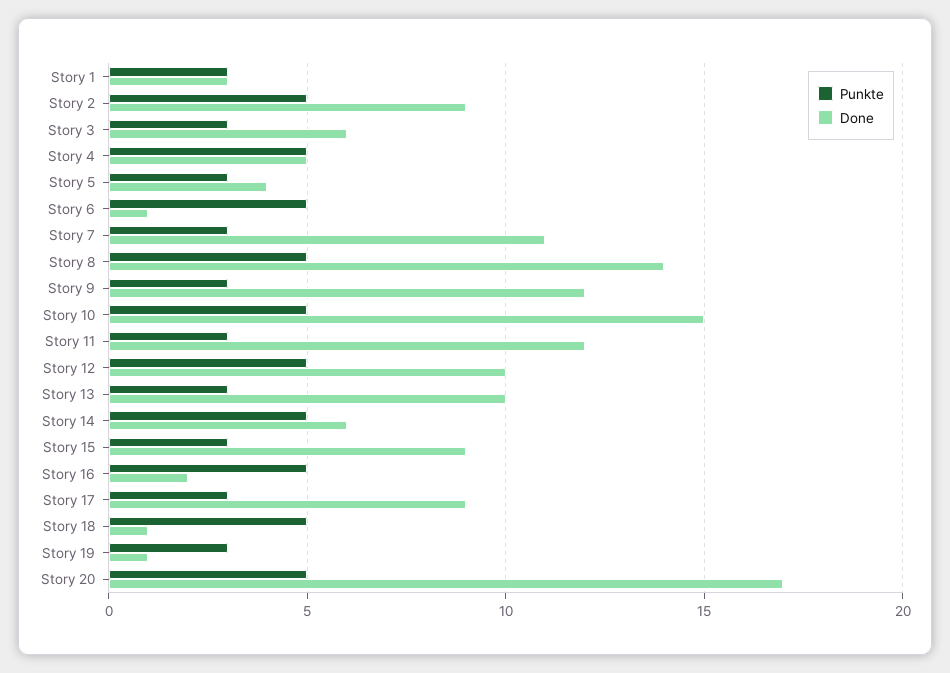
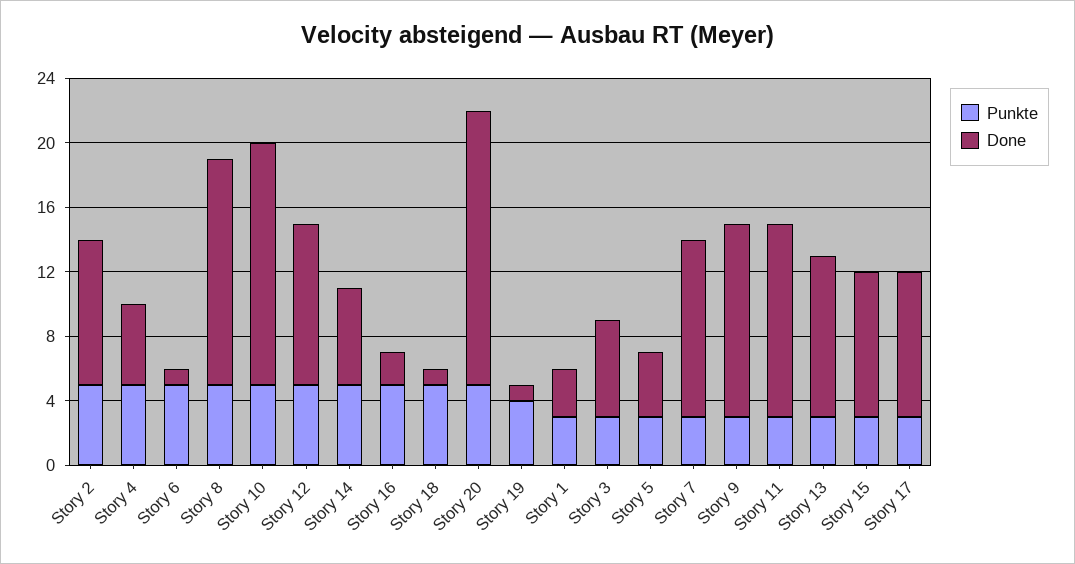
Punkte, Story 19: 3 -> 4

